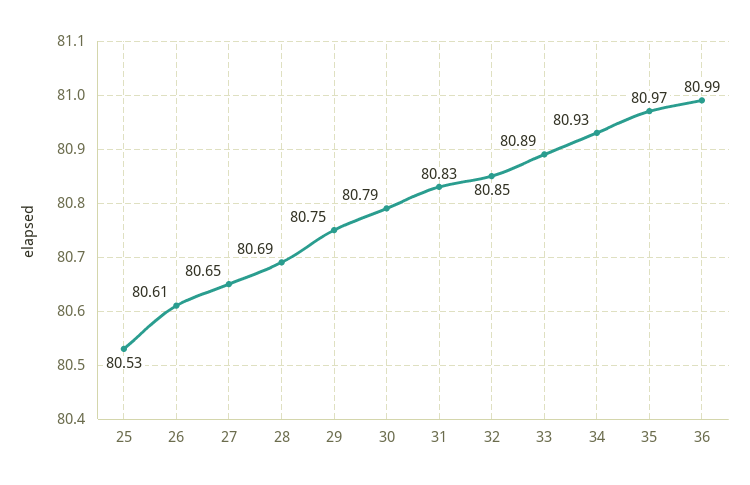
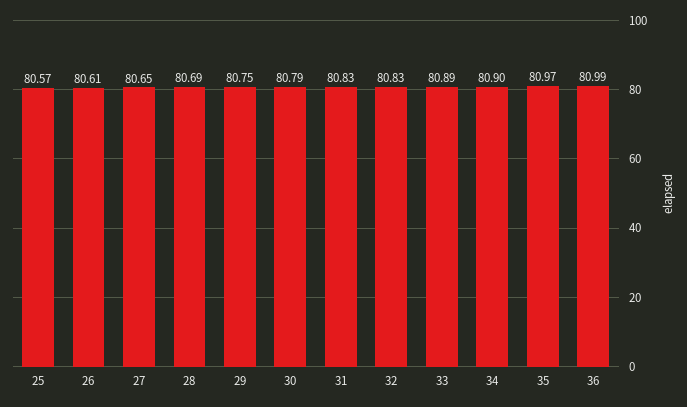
25: 80.53 -> 80.57
32: 80.85 -> 80.83
34: 80.93 -> 80.9

